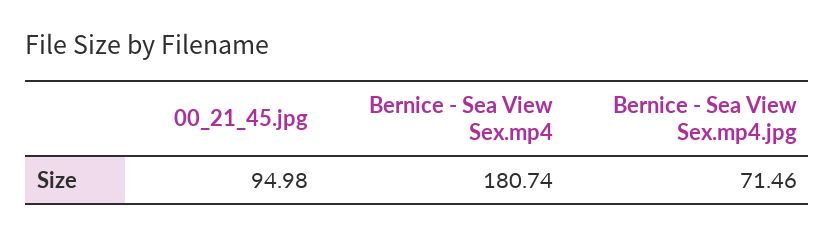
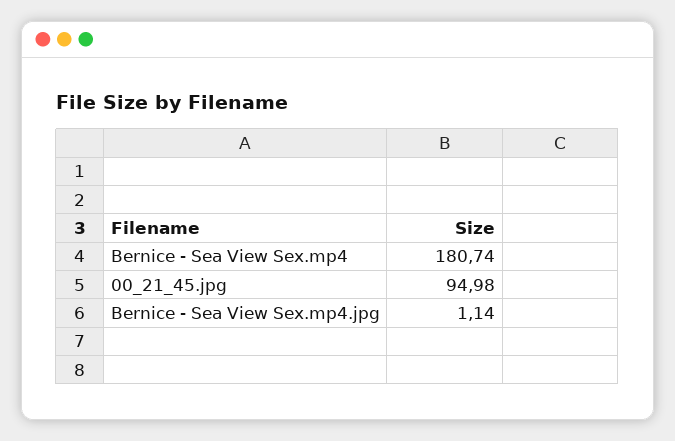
Bernice - Sea View Sex.mp4.jpg: 71.46 -> 1.14

